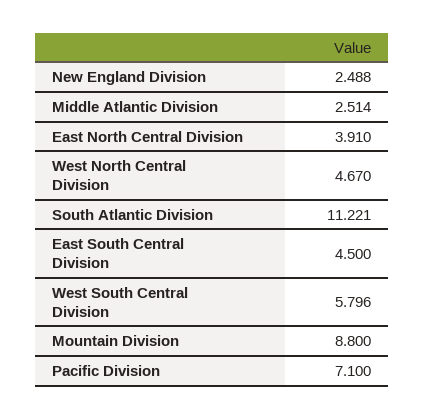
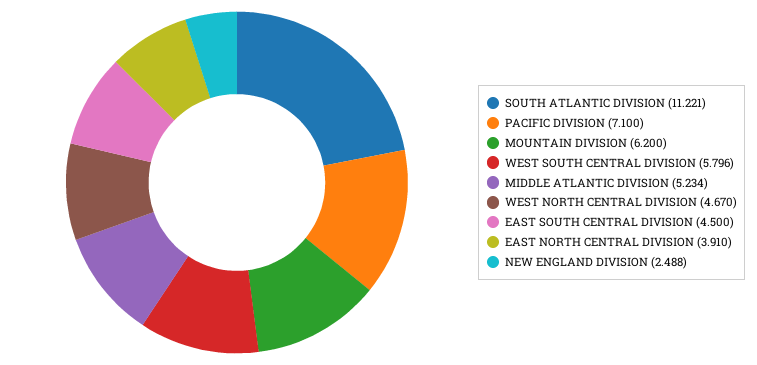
Middle Atlantic Division: 2.514 -> 5.234
Mountain Division: 8.8 -> 6.2

